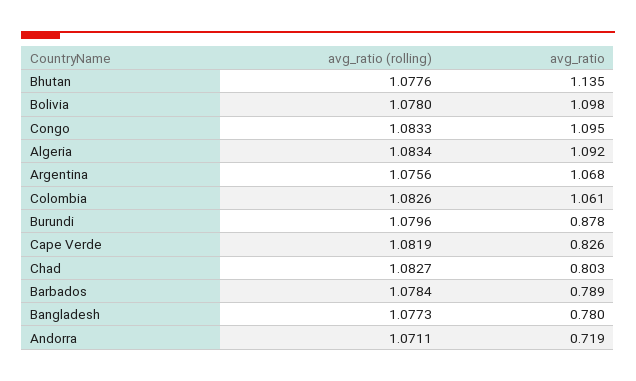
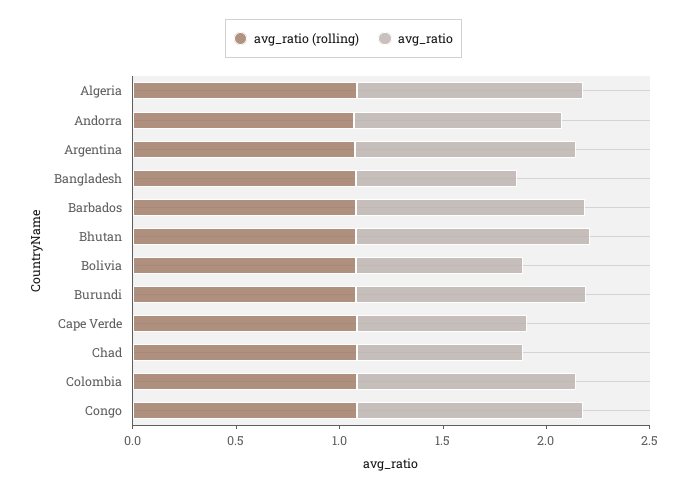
avg_ratio, Bolivia: 1.098 -> 0.8
avg_ratio, Burundi: 0.878 -> 1.1
avg_ratio, Barbados: 0.789 -> 1.1
avg_ratio, Andorra: 0.719 -> 1

